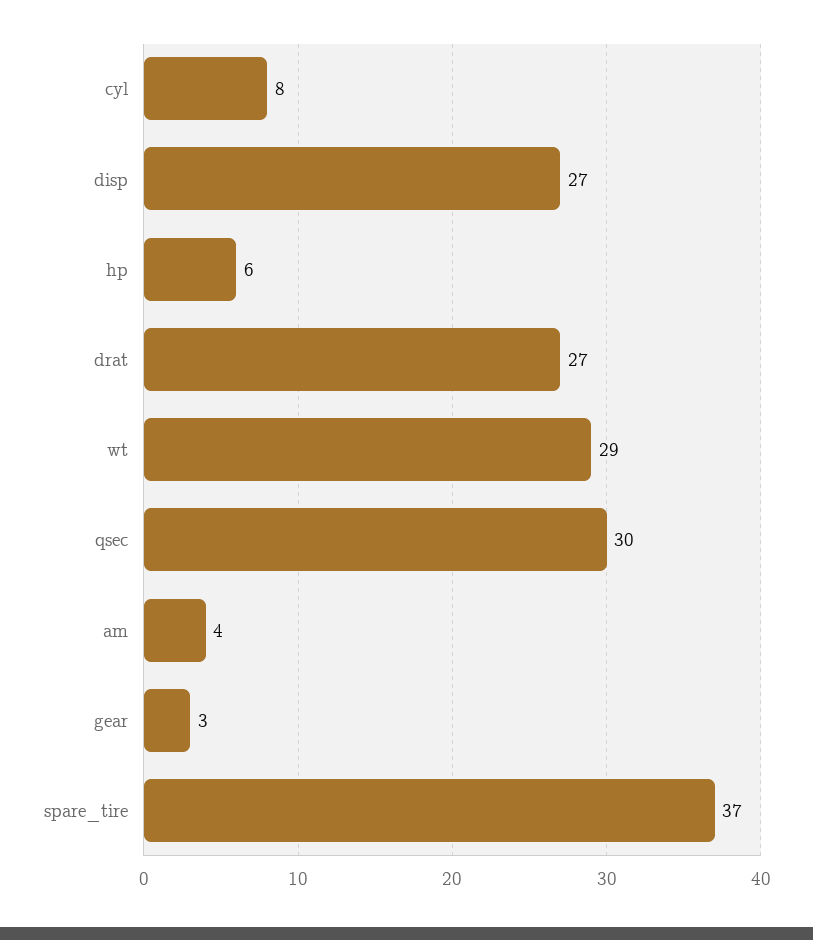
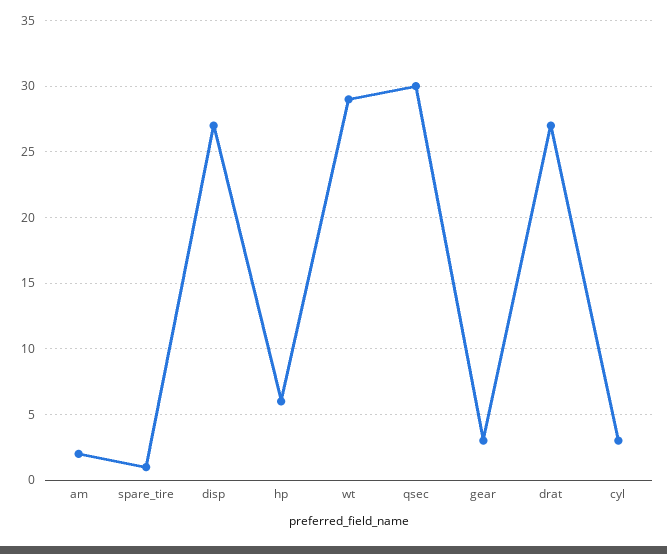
cyl: 8 -> 3
am: 4 -> 2
spare_tire: 37 -> 1

